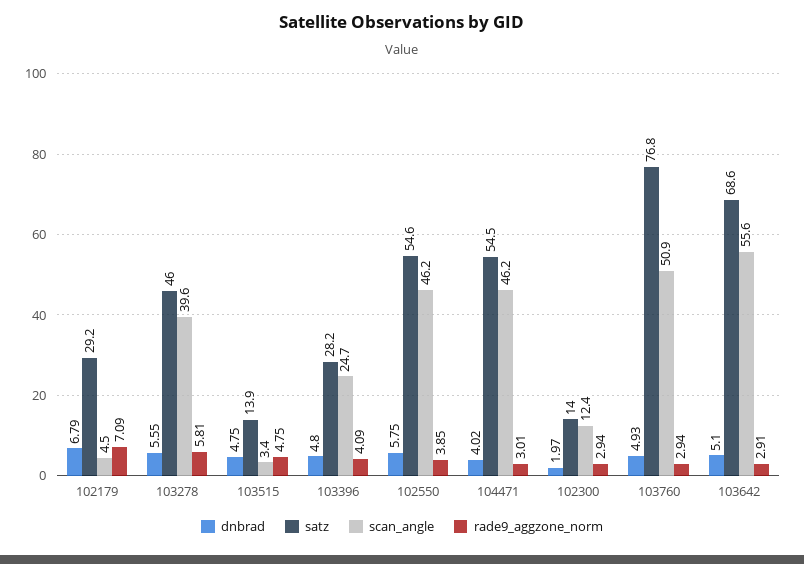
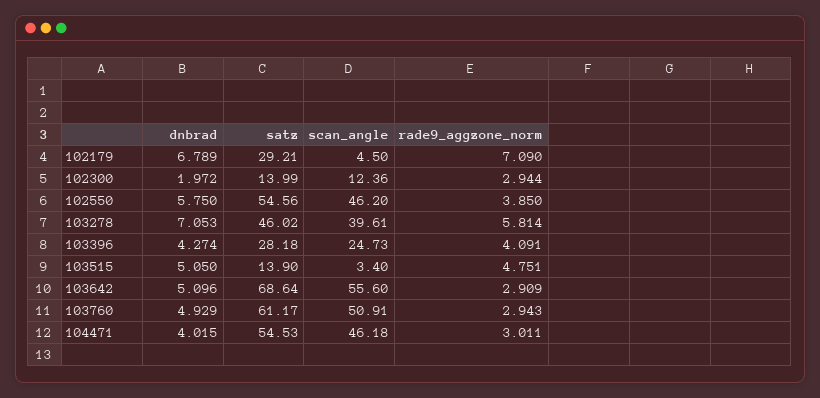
dnbrad, 103278: 5.55 -> 7.053
dnbrad, 103515: 4.75 -> 5.05
dnbrad, 103396: 4.8 -> 4.274
satz, 103760: 76.8 -> 61.17

